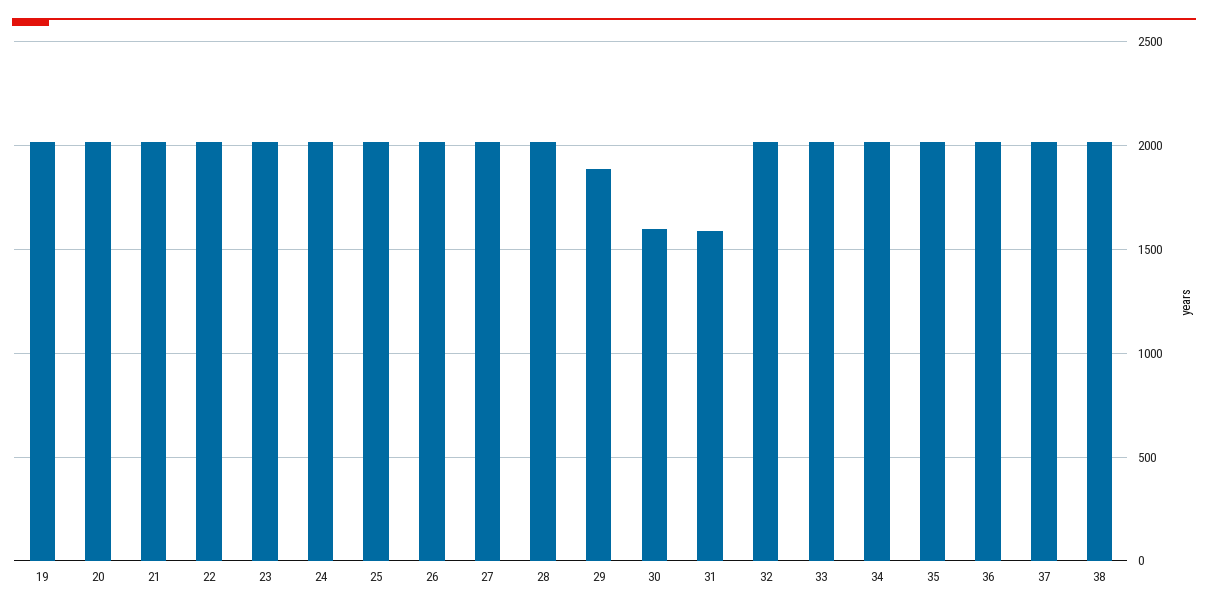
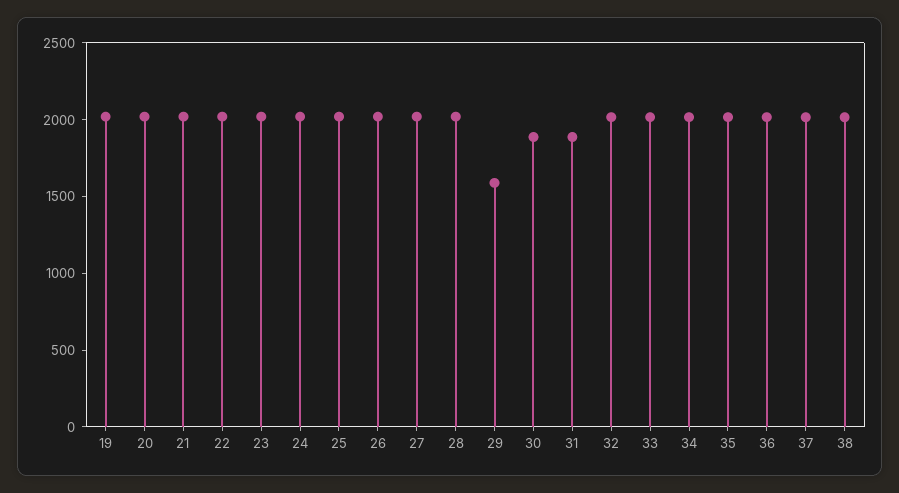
29: 1900 -> 1600
30: 1600 -> 1900
31: 1600 -> 1900

